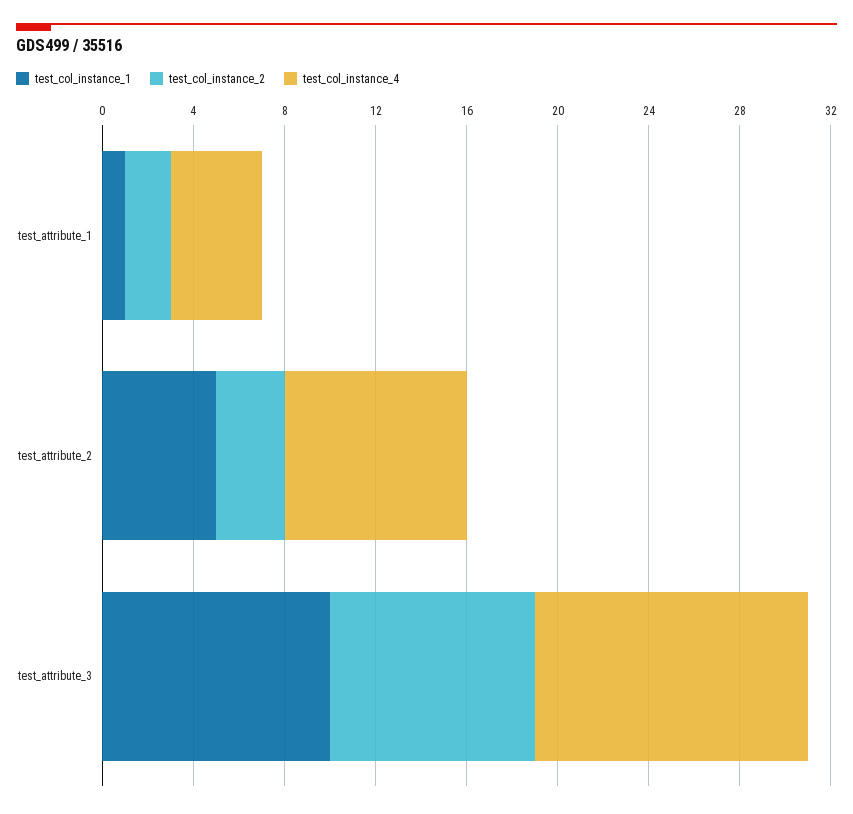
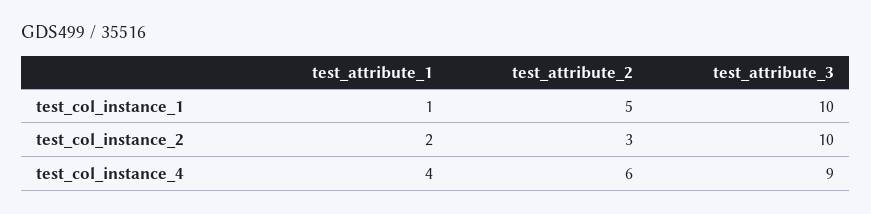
test_col_instance_4, test_attribute_2: 8 -> 6
test_col_instance_2, test_attribute_3: 9 -> 10
test_col_instance_4, test_attribute_3: 12 -> 9

